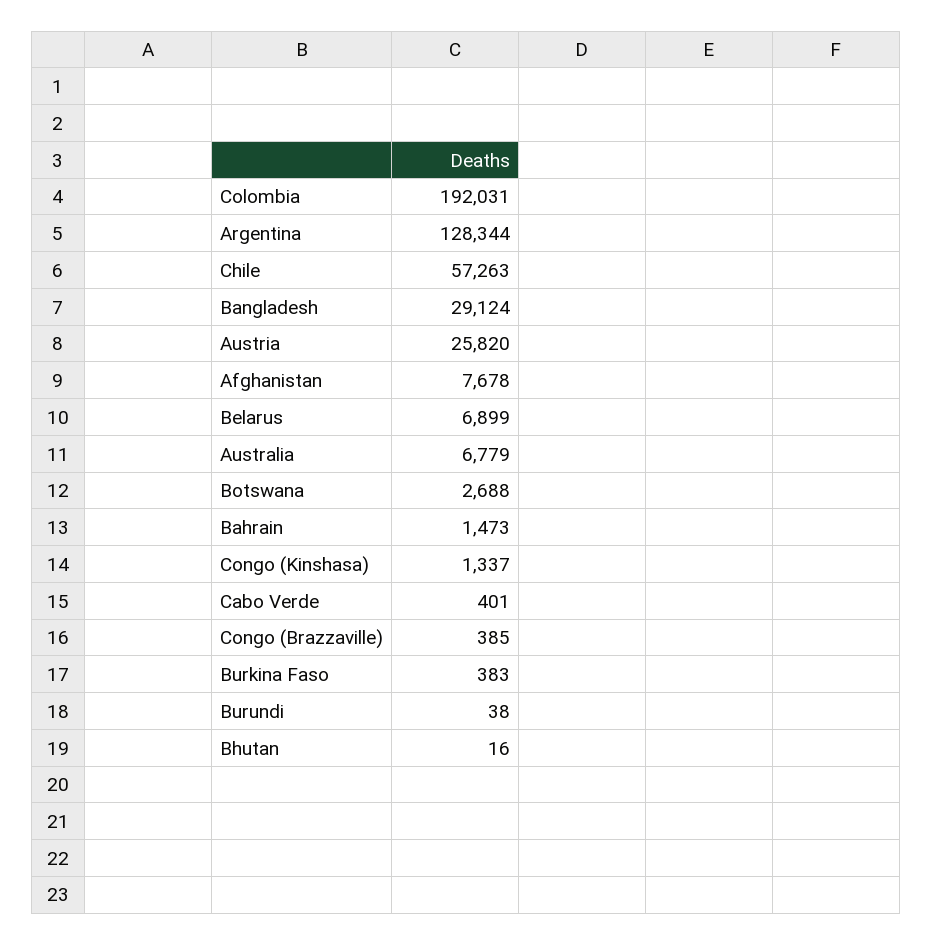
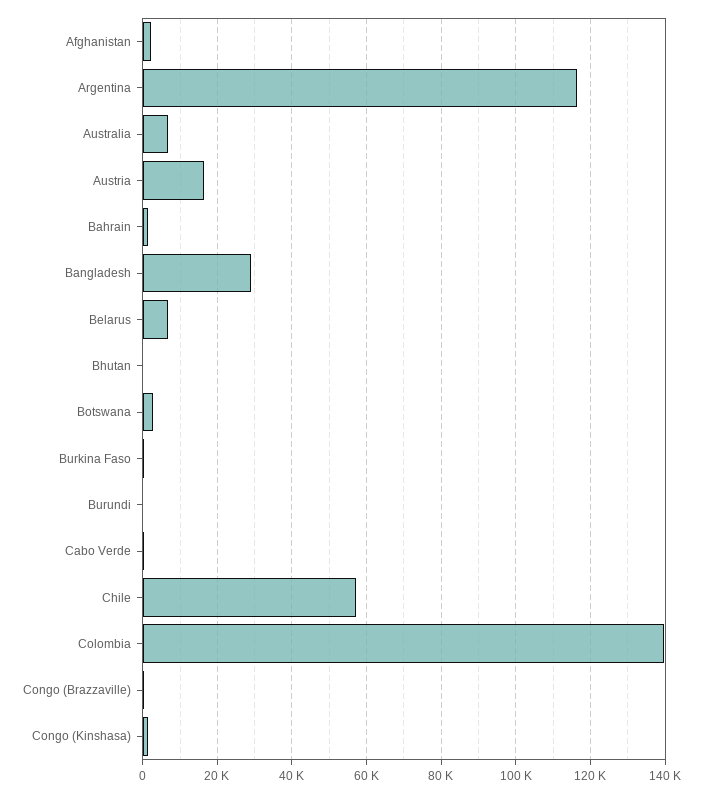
Colombia: 192031 -> 140000
Argentina: 128344 -> 116000
Austria: 25820 -> 16000
Afghanistan: 7678 -> 2000

